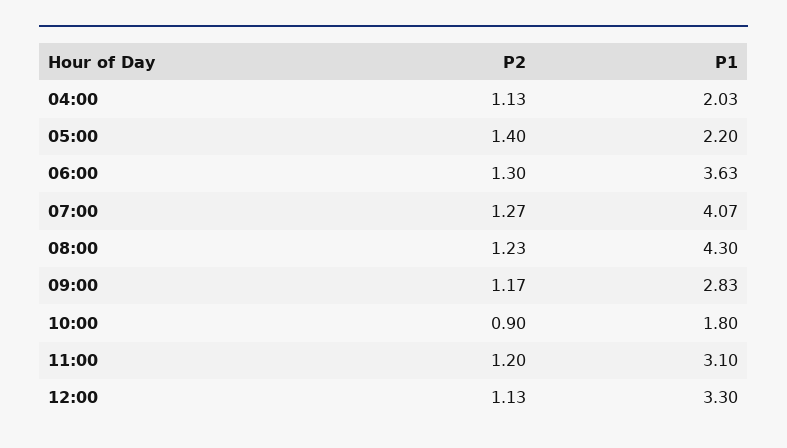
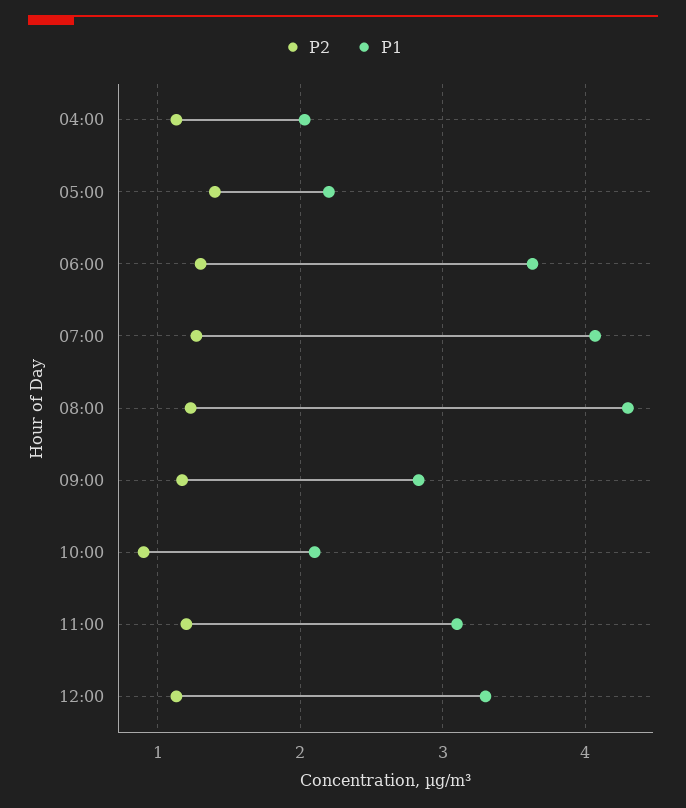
P1, 10:00: 1.8 -> 2.1

